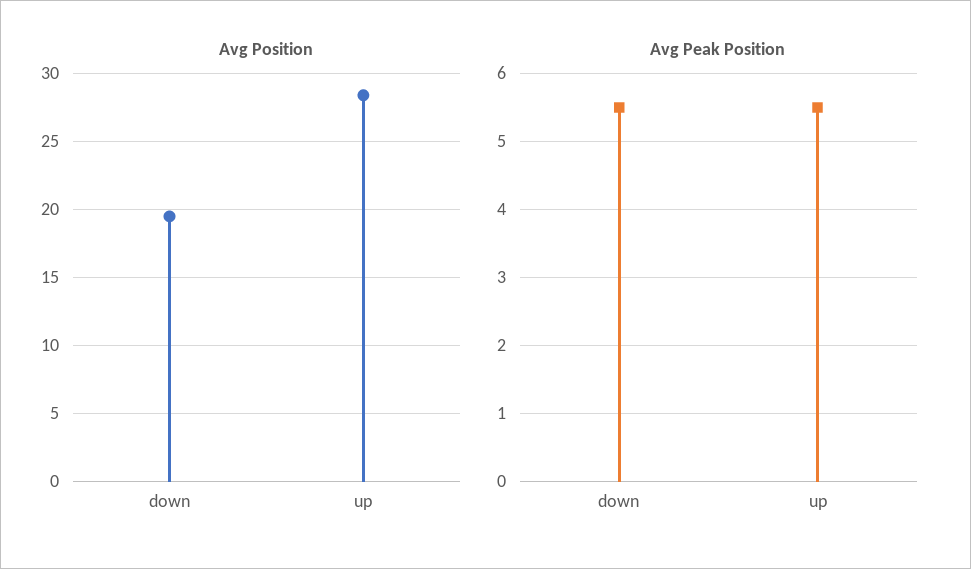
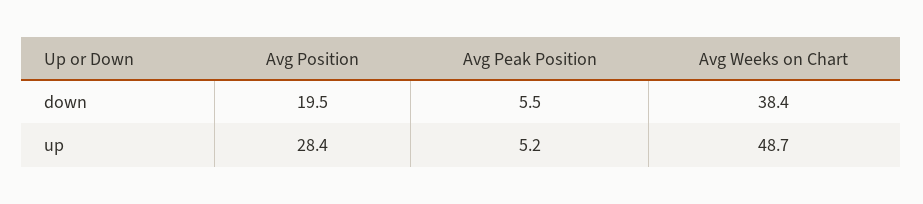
Avg Peak Position, up: 5.5 -> 5.2
Avg Weeks on Chart, down: none -> 38.4
Avg Weeks on Chart, up: none -> 48.7

